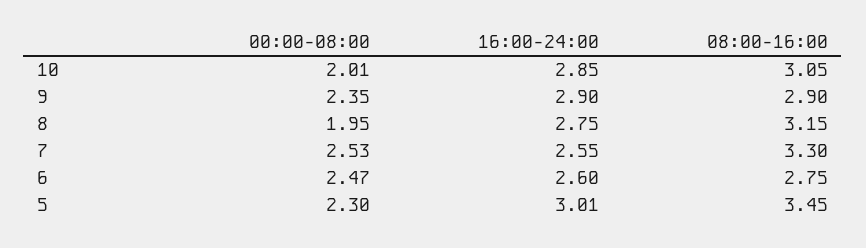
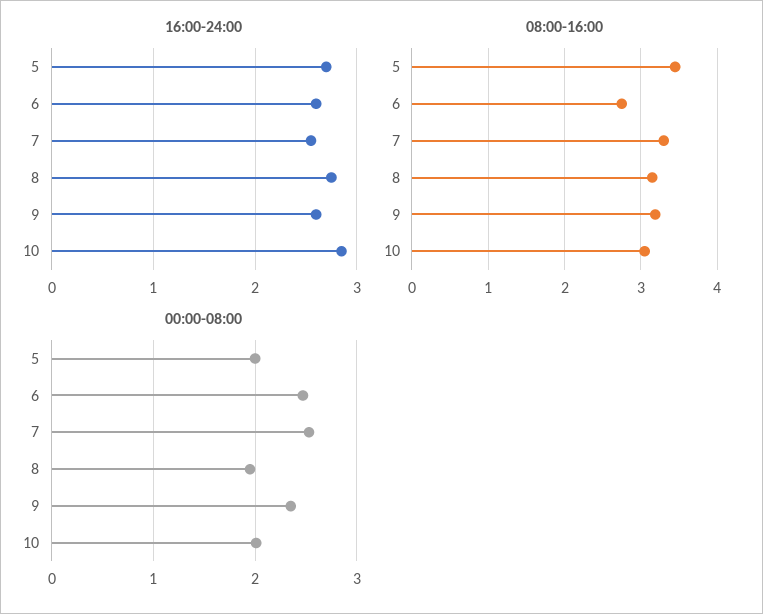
16:00-24:00, 9: 2.9 -> 2.6
08:00-16:00, 9: 2.9 -> 3.2
00:00-08:00, 5: 2.3 -> 2
16:00-24:00, 5: 3.01 -> 2.7

